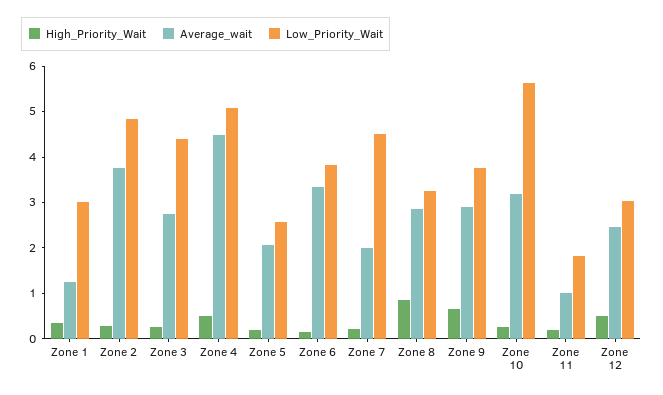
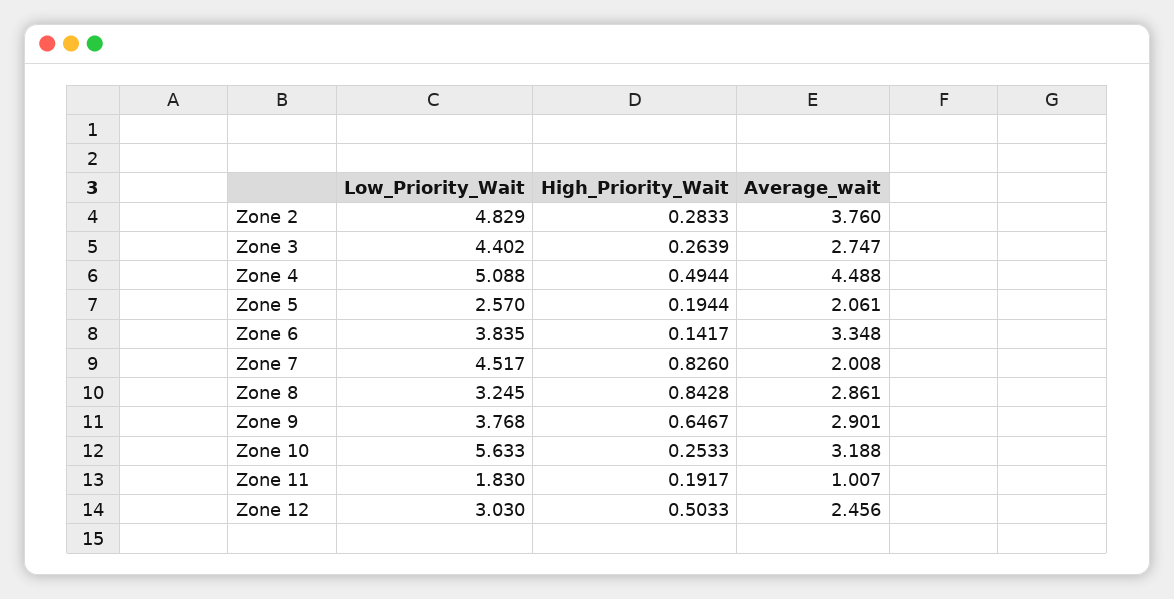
High_Priority_Wait, Zone 1: 0.4 -> none
Average_wait, Zone 1: 1.2 -> none
Low_Priority_Wait, Zone 1: 3 -> none
High_Priority_Wait, Zone 7: 0.2 -> 0.826

